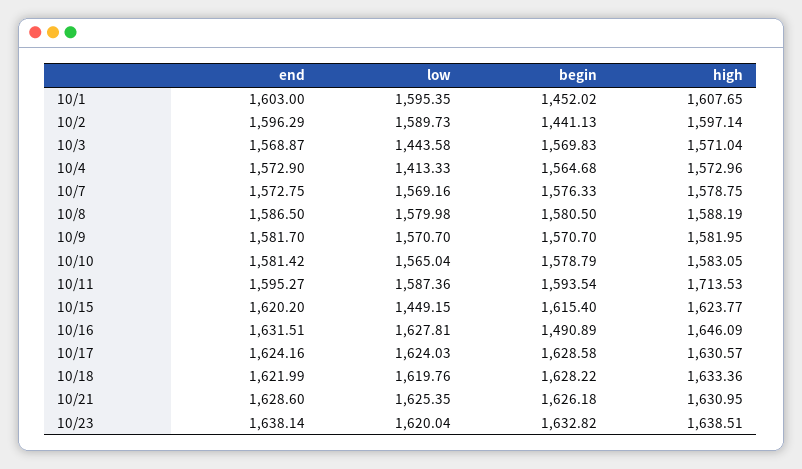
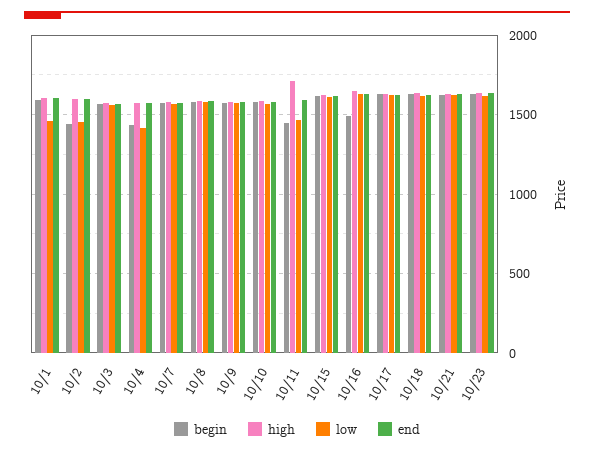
low, 10/1: 1595.35 -> 1450
begin, 10/1: 1452.02 -> 1600
low, 10/2: 1589.73 -> 1450
low, 10/3: 1443.58 -> 1550
begin, 10/4: 1564.68 -> 1450
low, 10/11: 1587.36 -> 1450
begin, 10/11: 1593.54 -> 1450
low, 10/15: 1449.15 -> 1600

